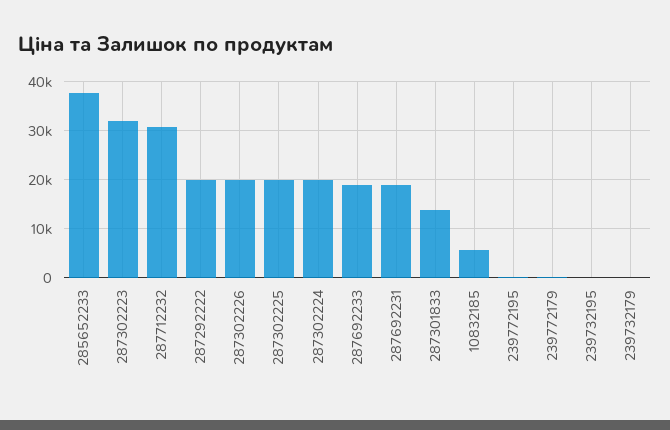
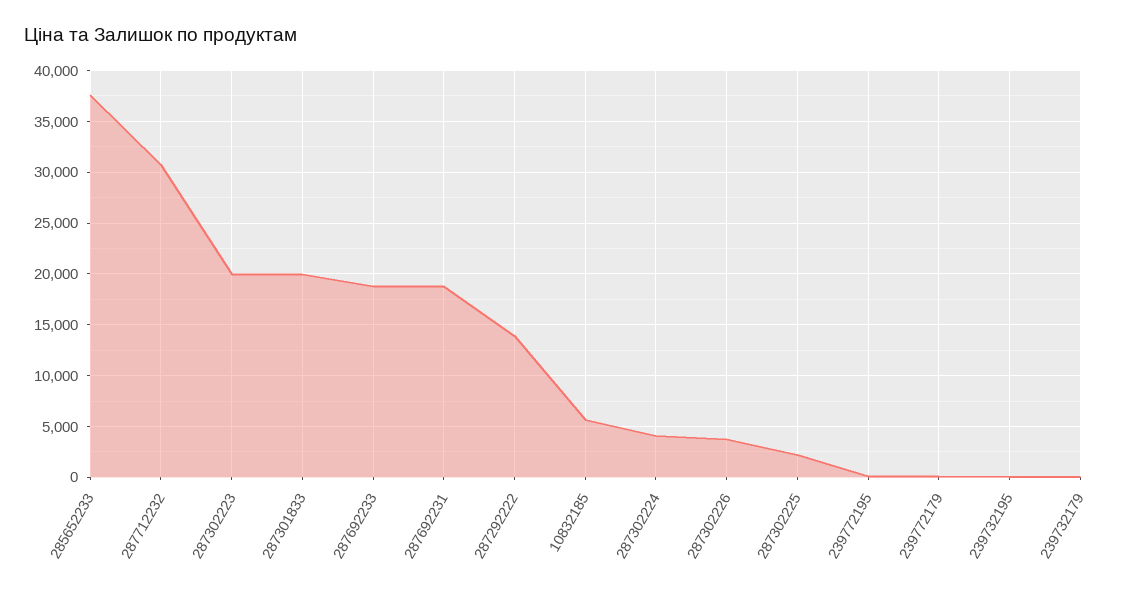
287302223: 32000 -> 20000
287292222: 20000 -> 14000
287302226: 20000 -> 4000
287302225: 20000 -> 2000
287302224: 20000 -> 4000
287301833: 14000 -> 20000

